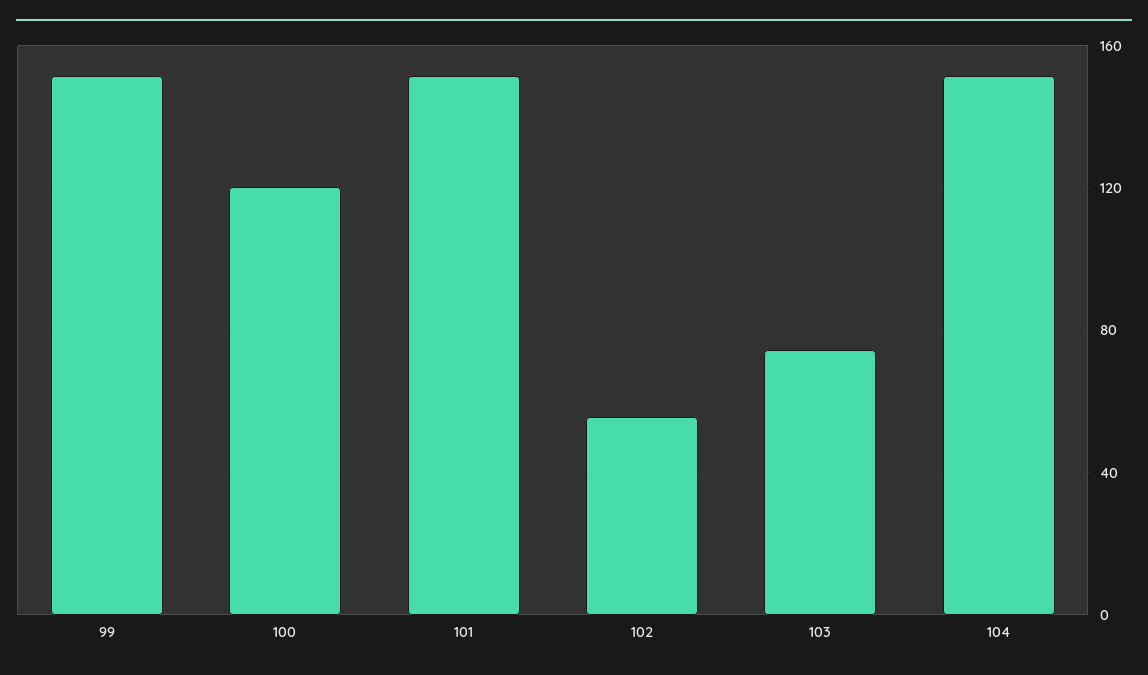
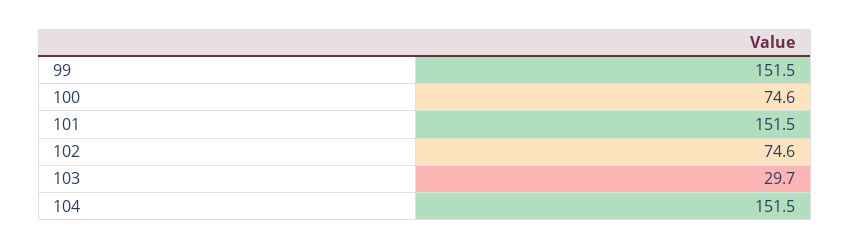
100: 120 -> 74.6
102: 55 -> 74.6
103: 75 -> 29.7

